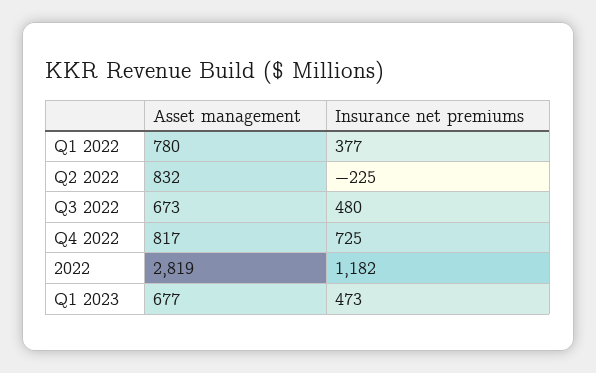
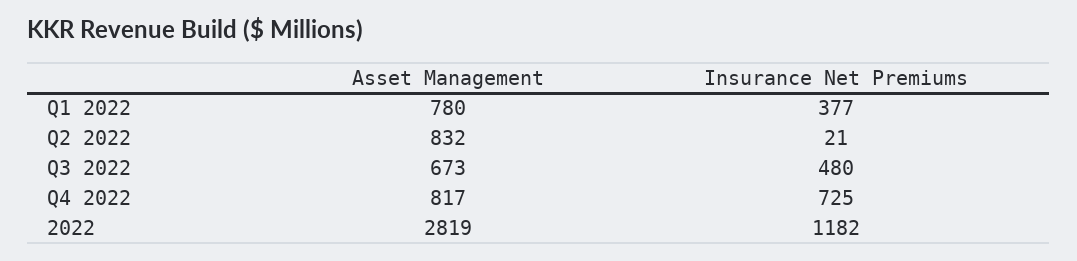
Insurance net premiums, Q2 2022: -225 -> 21
Asset management, Q1 2023: 677 -> none
Insurance net premiums, Q1 2023: 473 -> none

